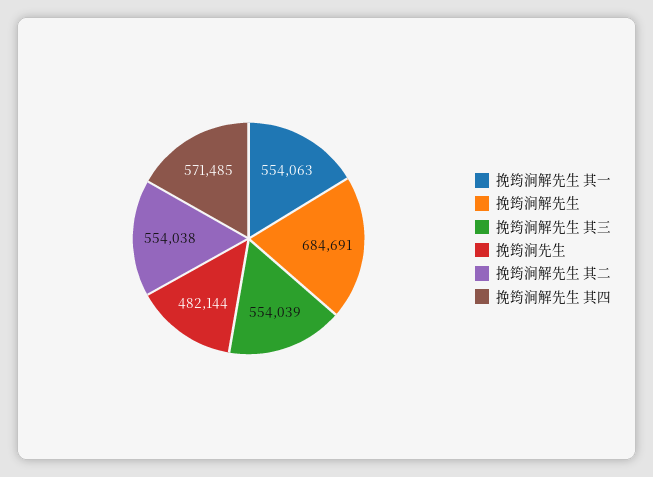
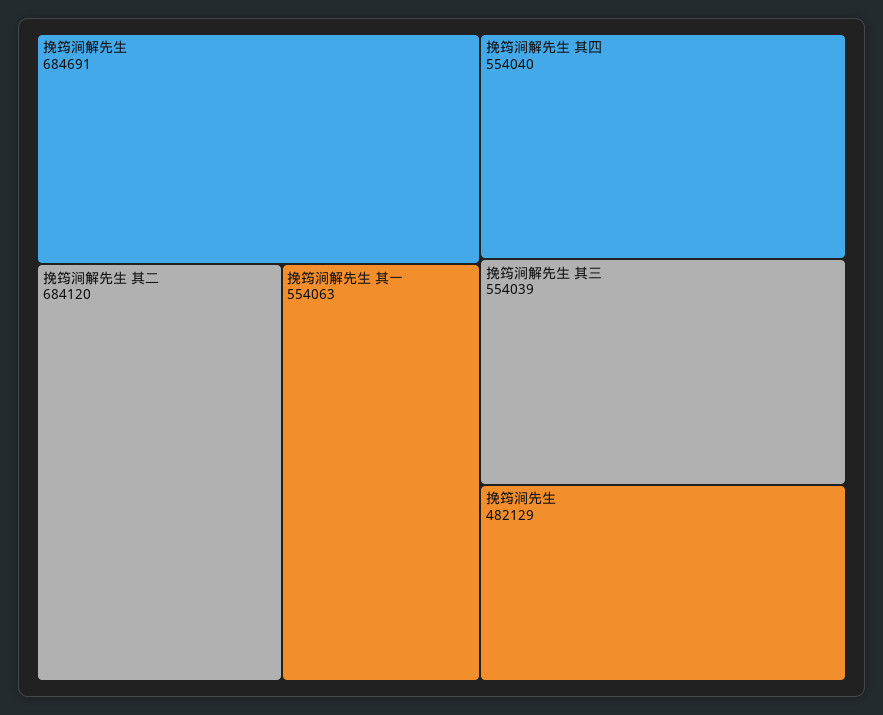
挽筠涧先生: 482144 -> 482129
挽筠涧解先生 其二: 554038 -> 684120
挽筠涧解先生 其四: 571485 -> 554040

